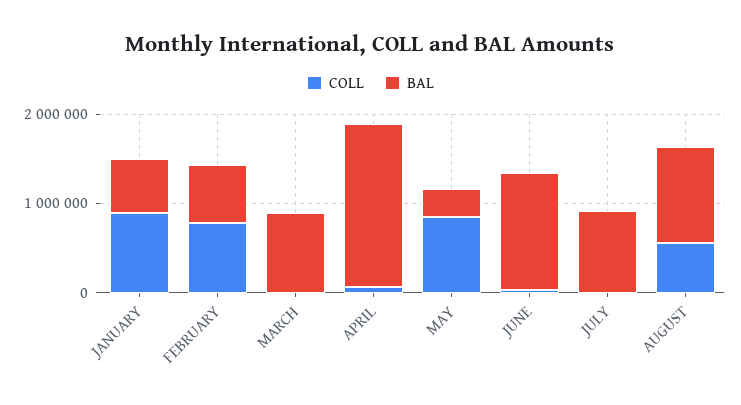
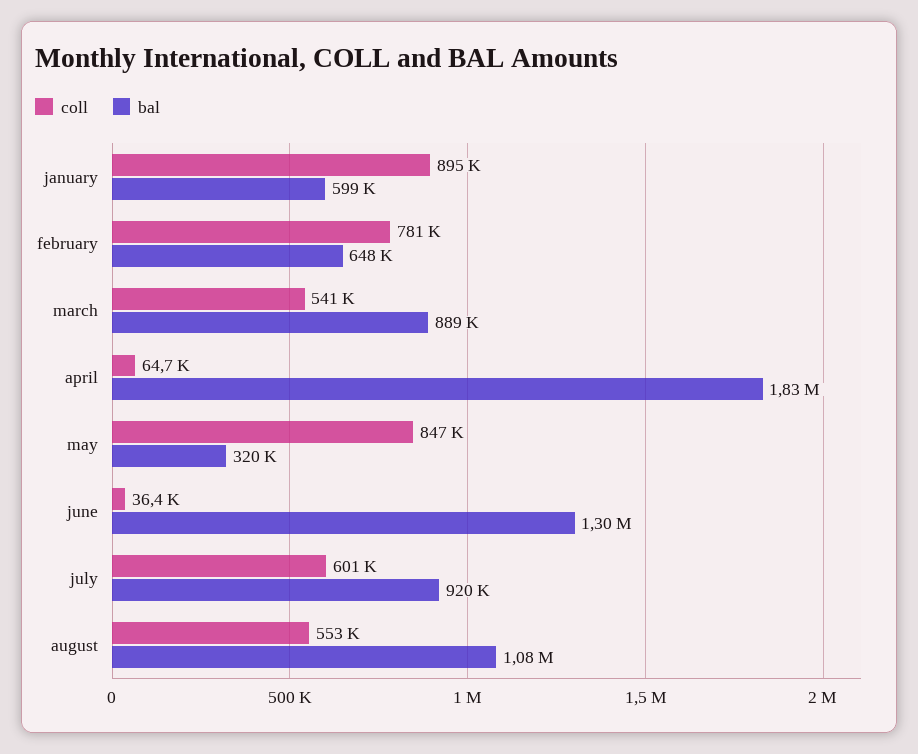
COLL, MARCH: 0 -> 541000
COLL, JULY: 0 -> 601000

